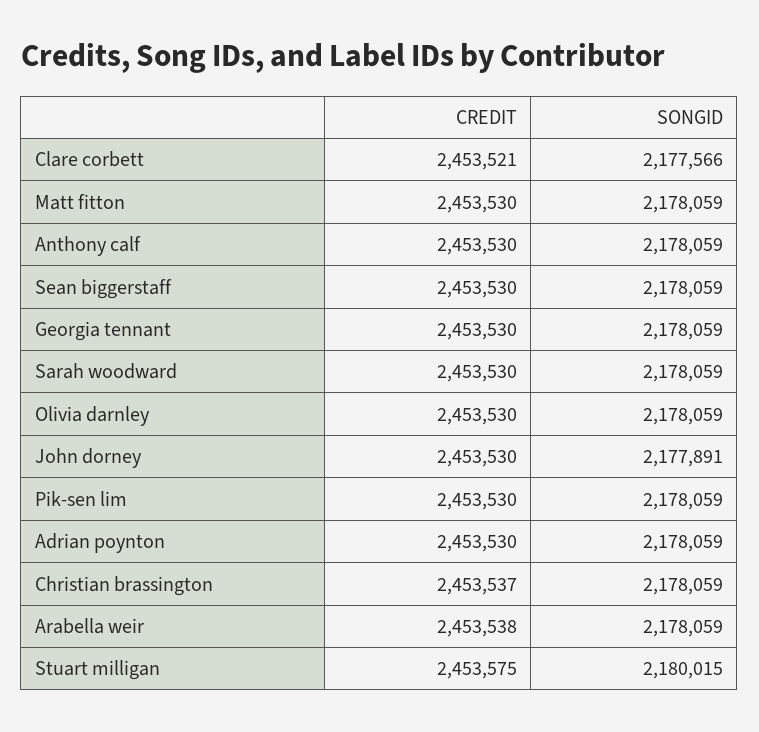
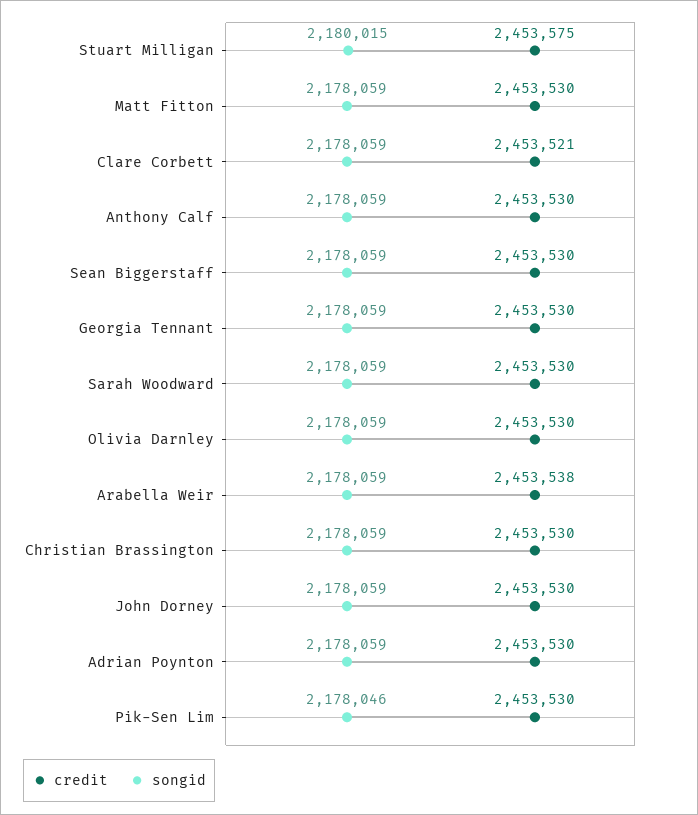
SONGID, Clare corbett: 2177566 -> 2178059
SONGID, John dorney: 2177891 -> 2178059
SONGID, Pik-sen lim: 2178059 -> 2178046
CREDIT, Christian brassington: 2453537 -> 2453530

